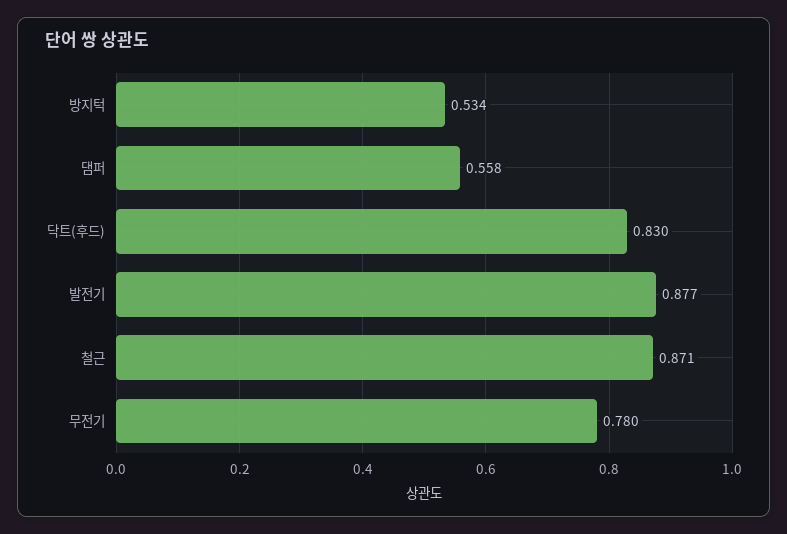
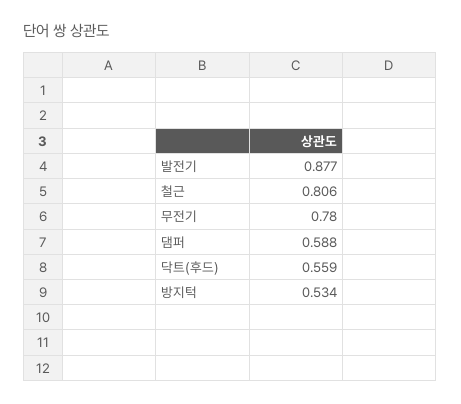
댐퍼: 0.558 -> 0.588
닥트(후드): 0.83 -> 0.559
철근: 0.871 -> 0.806

